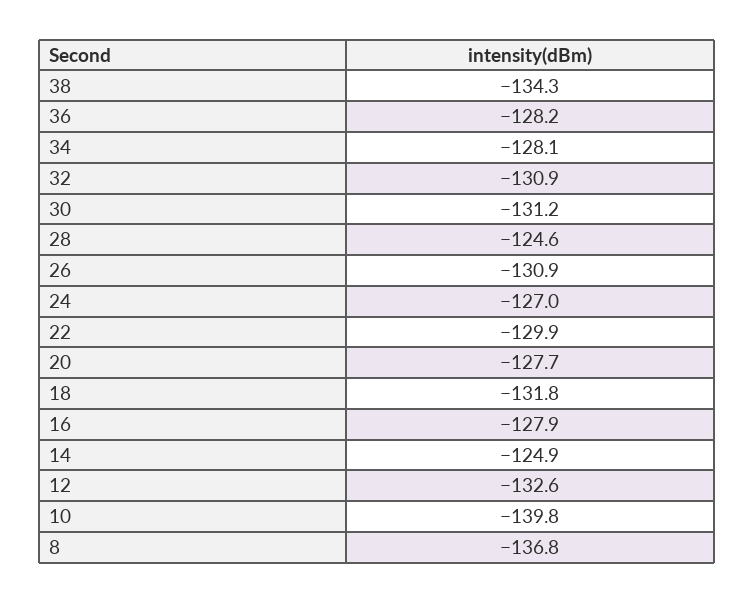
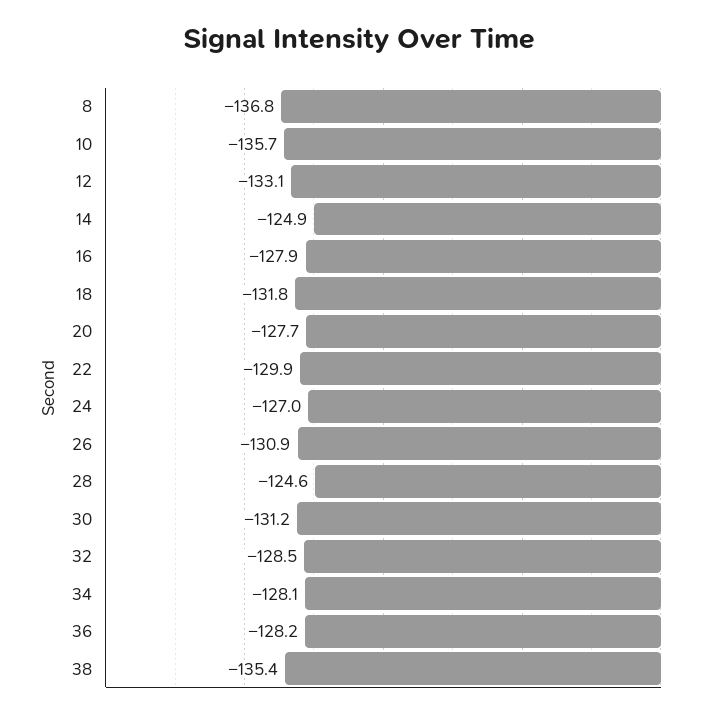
38: -134.3 -> -135.4
32: -130.9 -> -128.5
12: -132.6 -> -133.1
10: -139.8 -> -135.7

